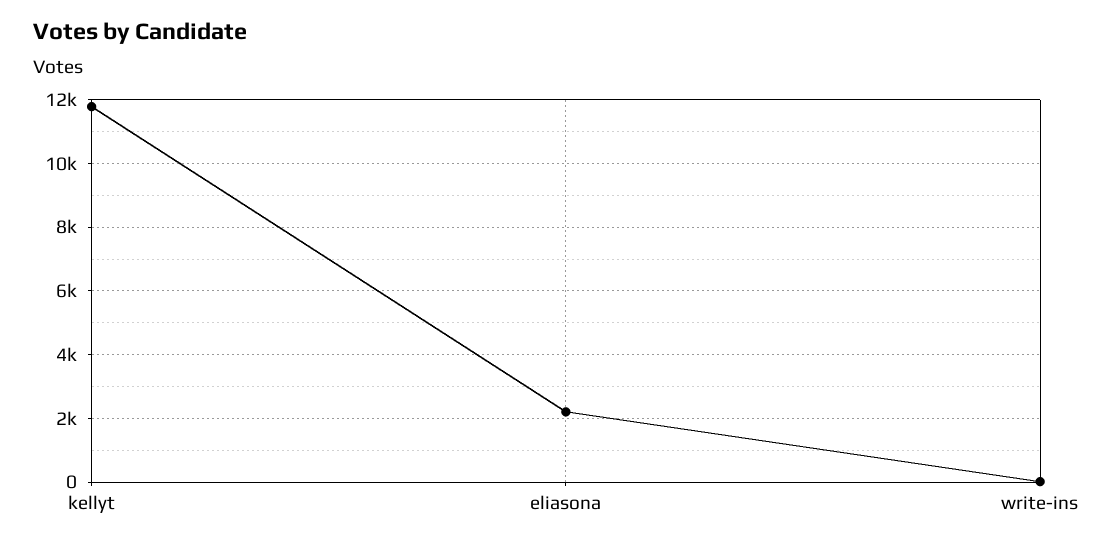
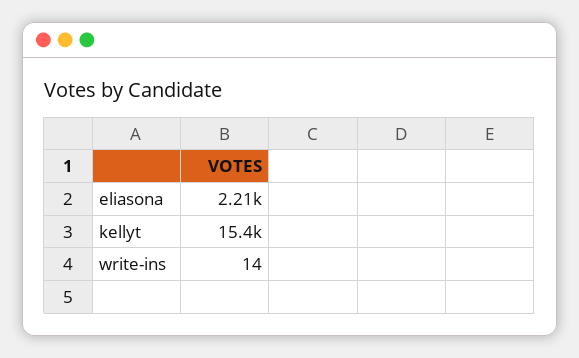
kellyt: 11800 -> 15400

